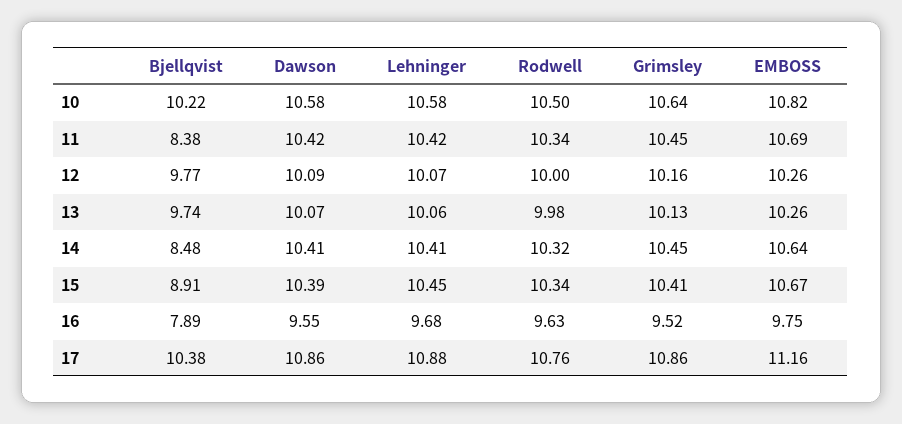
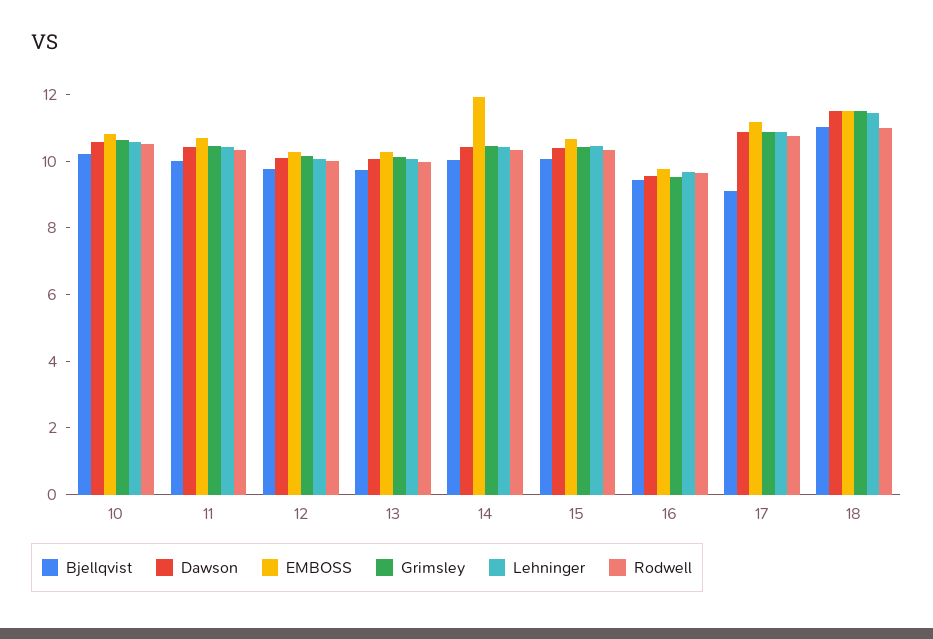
Bjellqvist, 11: 8.38 -> 10
Bjellqvist, 14: 8.48 -> 10
EMBOSS, 14: 10.64 -> 12
Bjellqvist, 15: 8.91 -> 10
Bjellqvist, 16: 7.89 -> 9.5
Bjellqvist, 17: 10.38 -> 9
Bjellqvist, 18: none -> 11
Dawson, 18: none -> 11.5
EMBOSS, 18: none -> 11.5
Grimsley, 18: none -> 11.5
Lehninger, 18: none -> 11.5
Rodwell, 18: none -> 11

